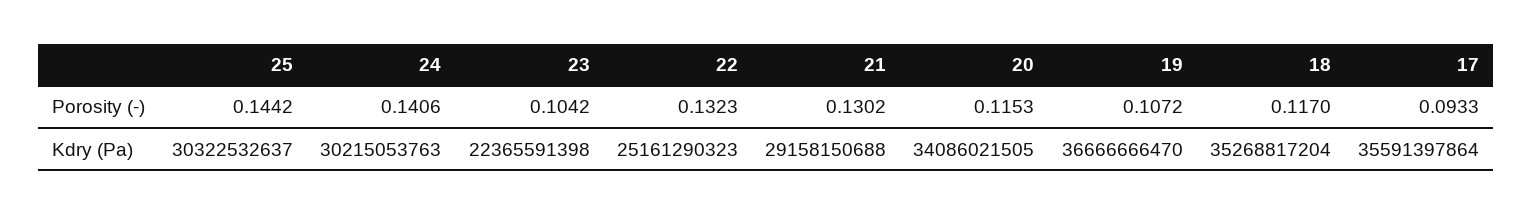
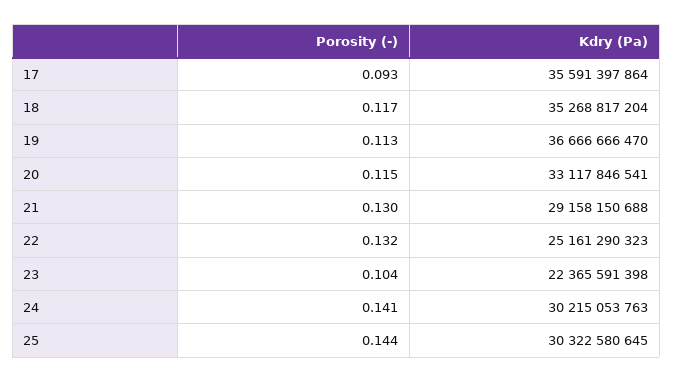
19, Porosity (-): 0.1072 -> 0.113
25, Kdry (Pa): 30322532637 -> 30322580645
20, Kdry (Pa): 34086021505 -> 33117846541

